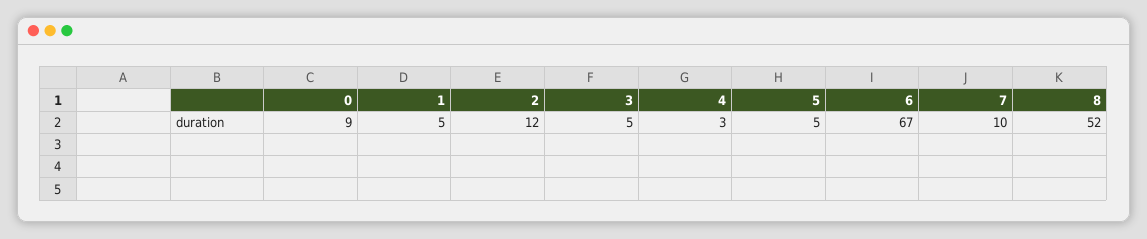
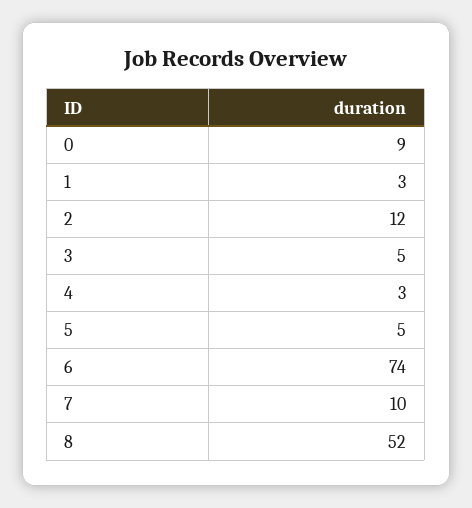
1: 5 -> 3
6: 67 -> 74

